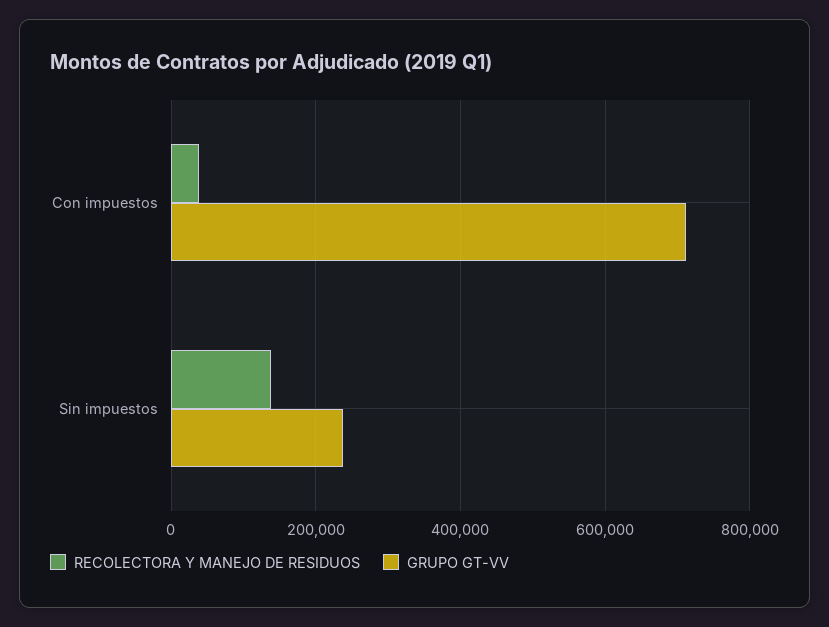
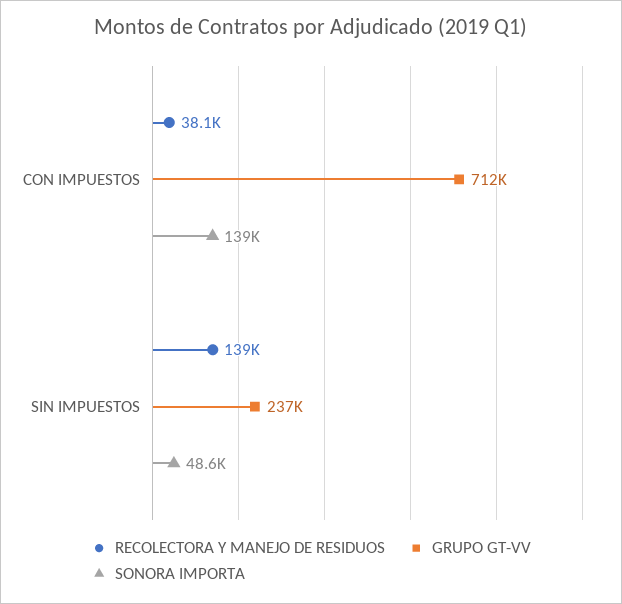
SONORA IMPORTA, Con impuestos: none -> 139000
SONORA IMPORTA, Sin impuestos: none -> 48600

